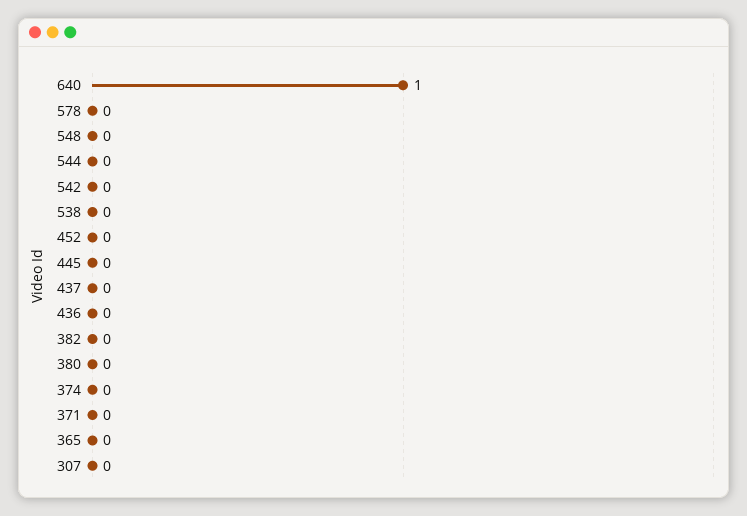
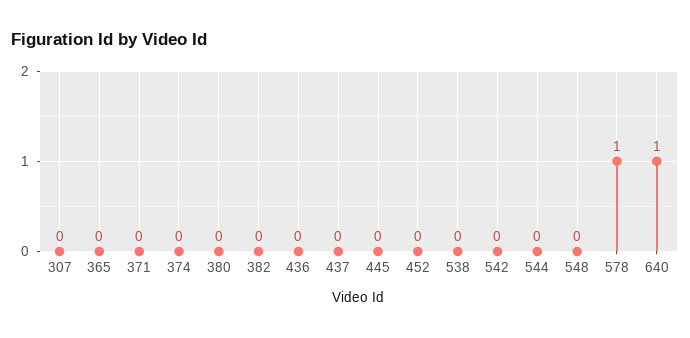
578: 0 -> 1

